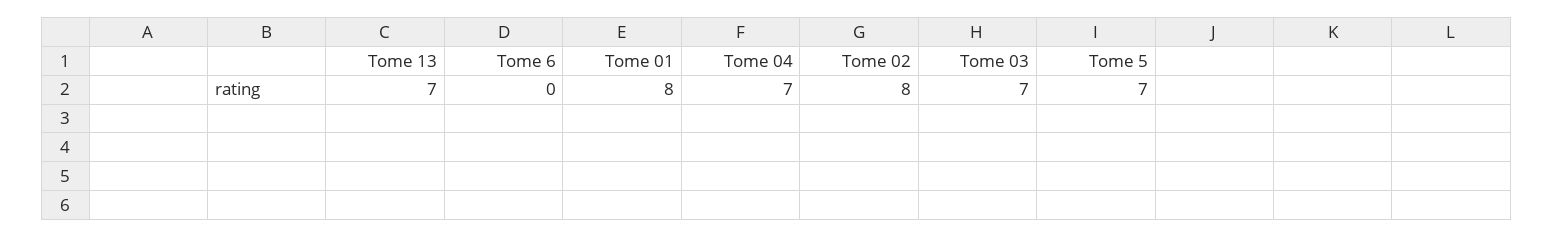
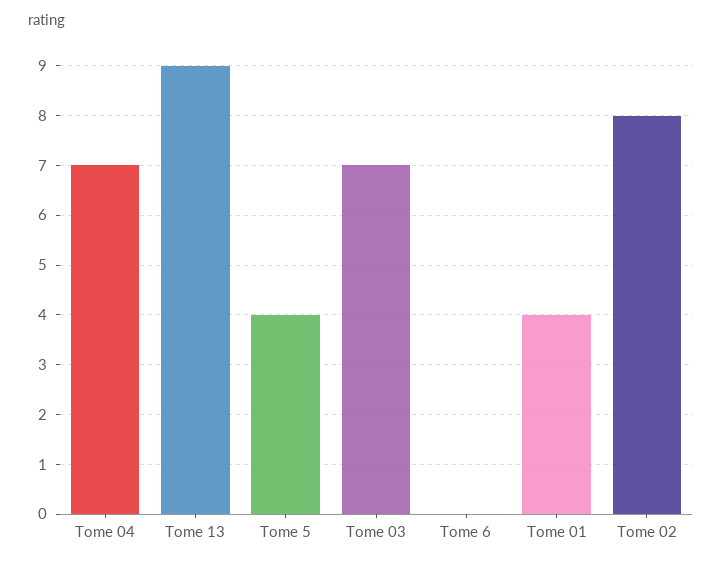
Tome 13: 7 -> 9
Tome 01: 8 -> 4
Tome 5: 7 -> 4

